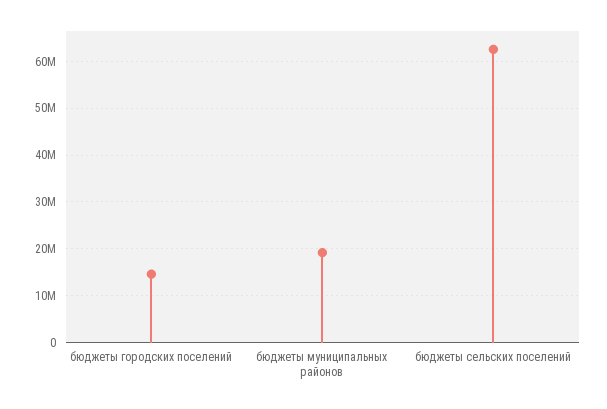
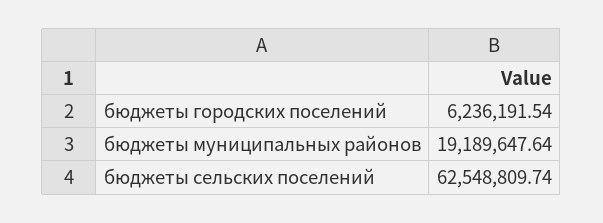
бюджеты городских поселений: 14000000 -> 6236191.54

